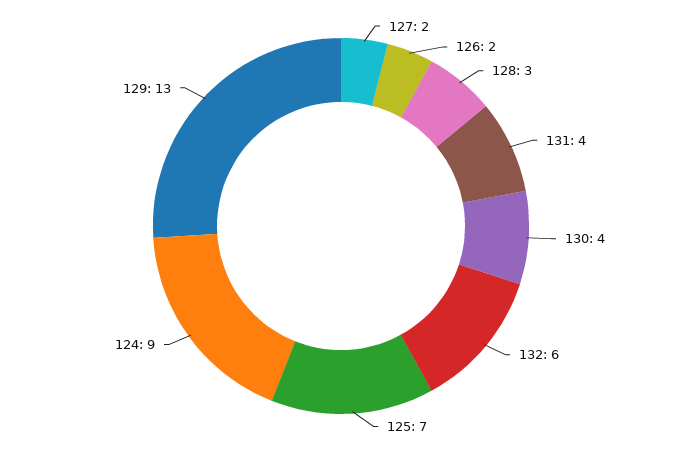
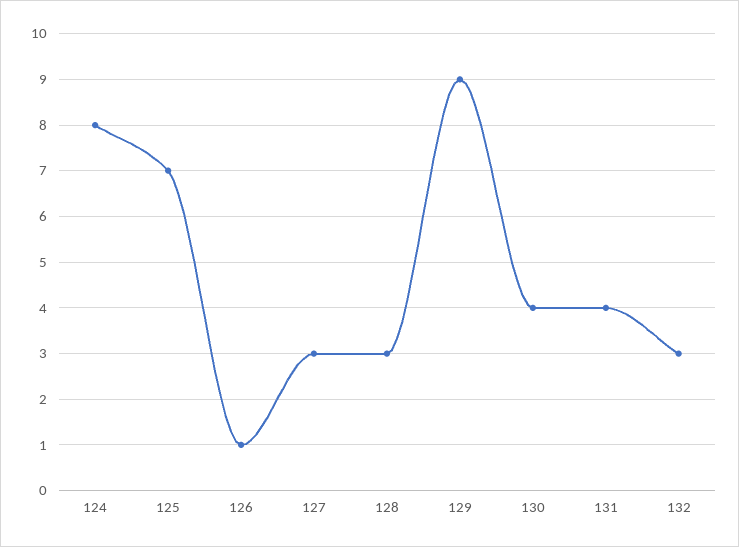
127: 2 -> 3
126: 2 -> 1
132: 6 -> 3
124: 9 -> 8
129: 13 -> 9

